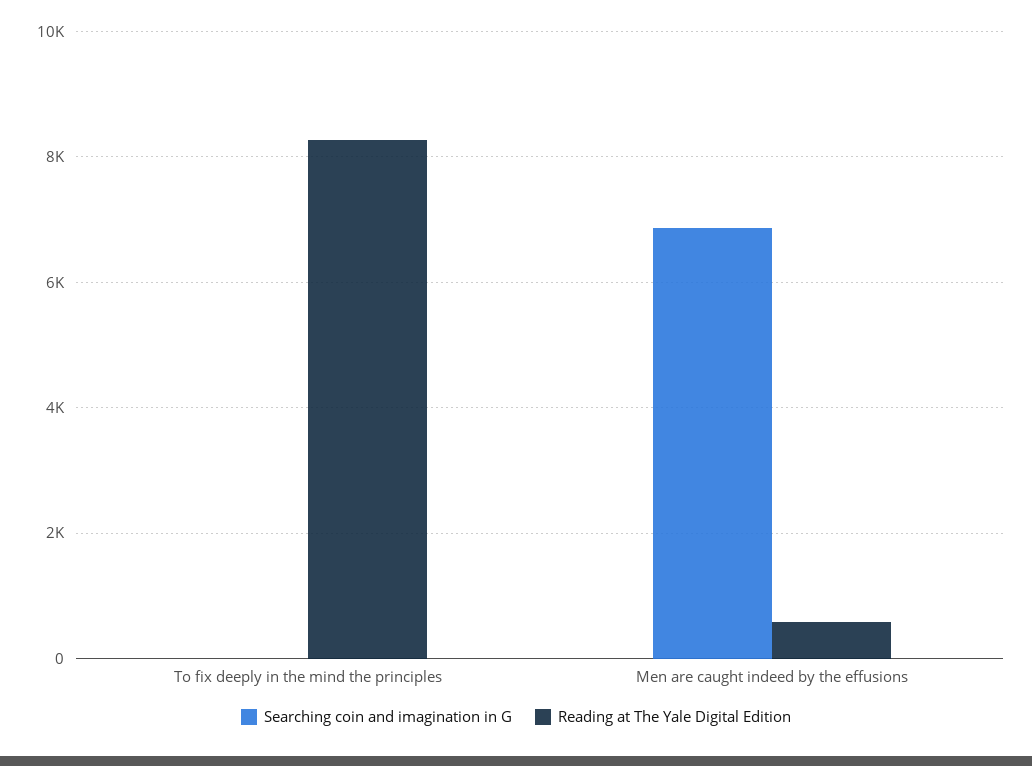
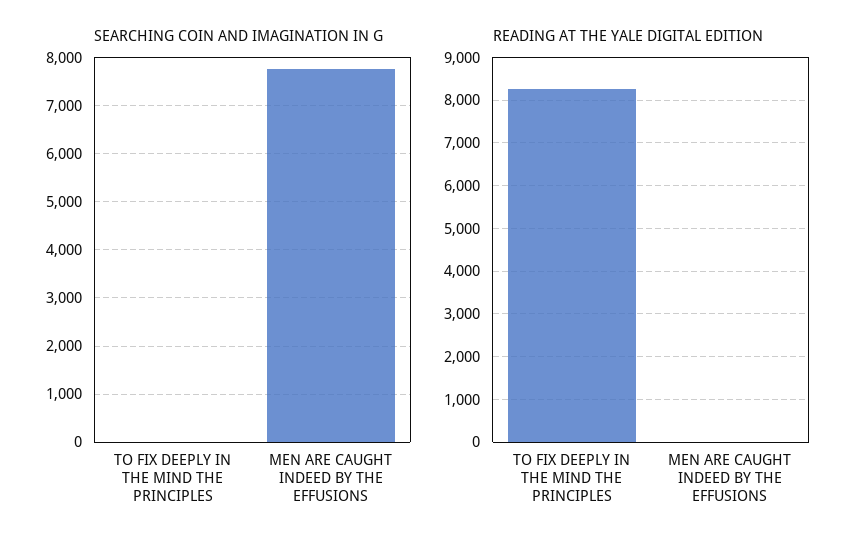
Searching coin and imagination in G, Men are caught indeed by the effusions: 6800 -> 7800
Reading at The Yale Digital Edition, Men are caught indeed by the effusions: 600 -> 0

